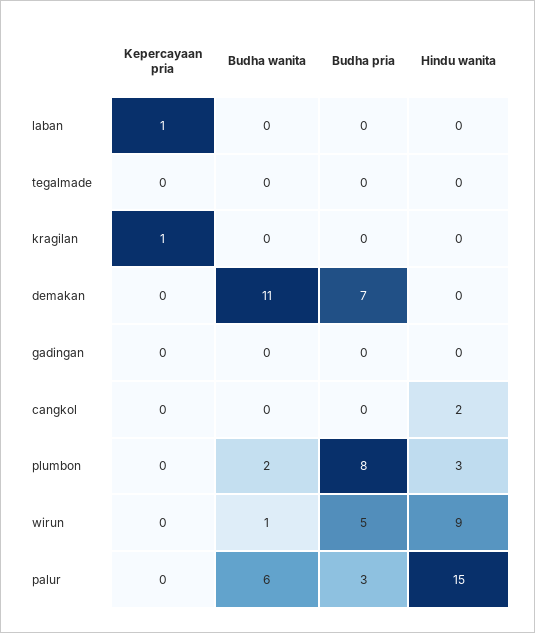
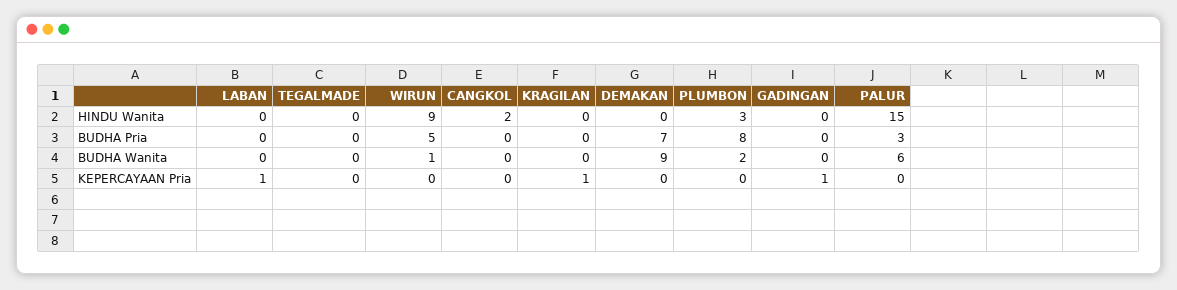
Budha wanita, demakan: 11 -> 9
Kepercayaan pria, gadingan: 0 -> 1

